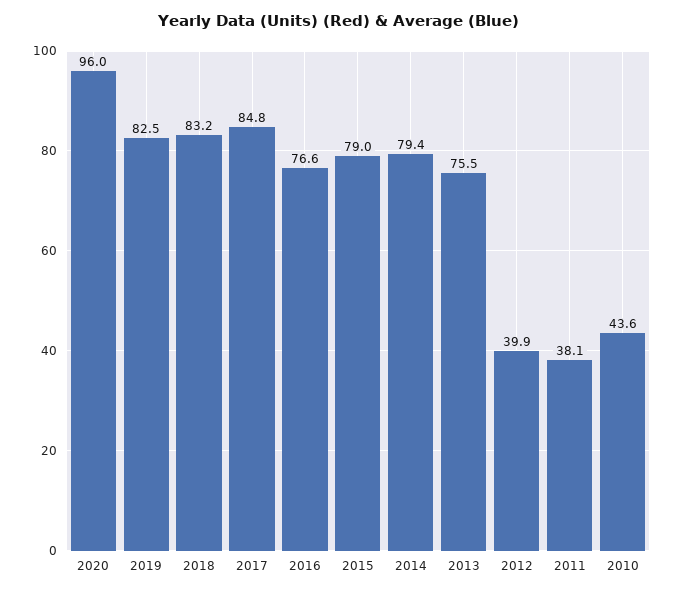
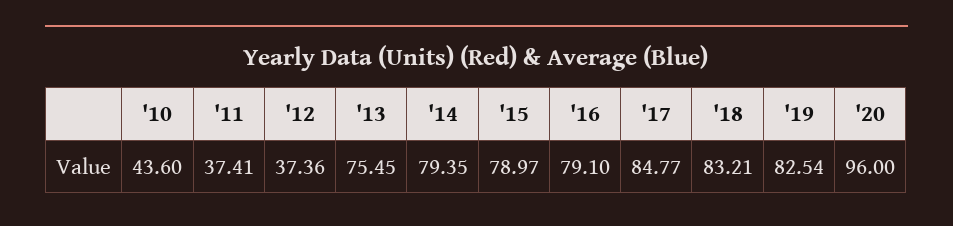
2016: 76.6 -> 79.1
2012: 39.9 -> 37.36
2011: 38.1 -> 37.41

